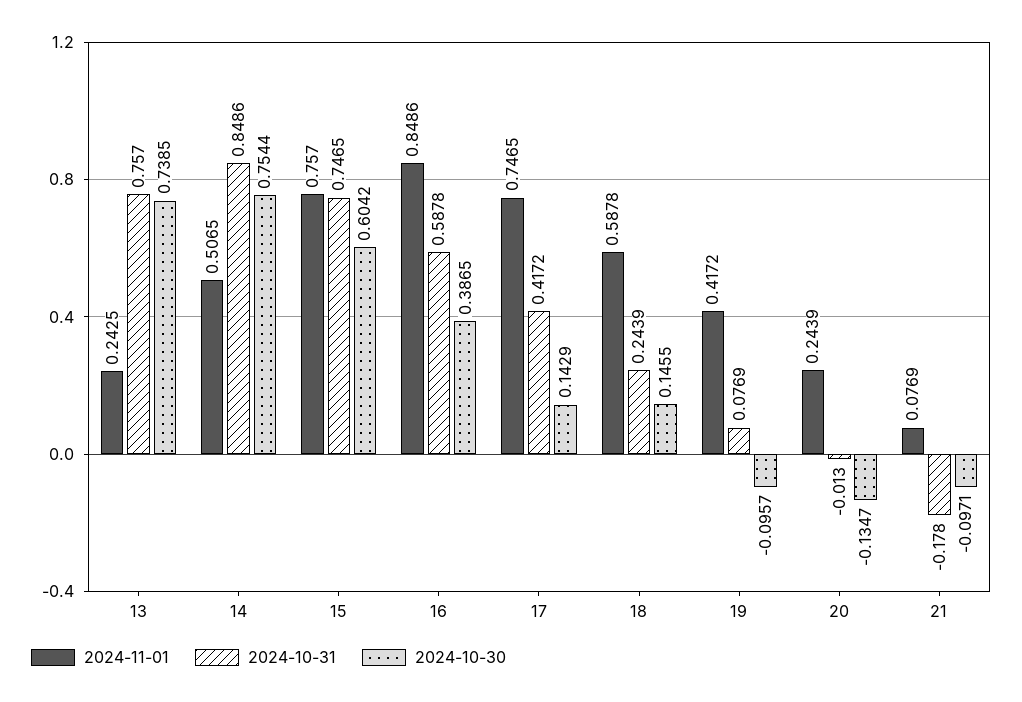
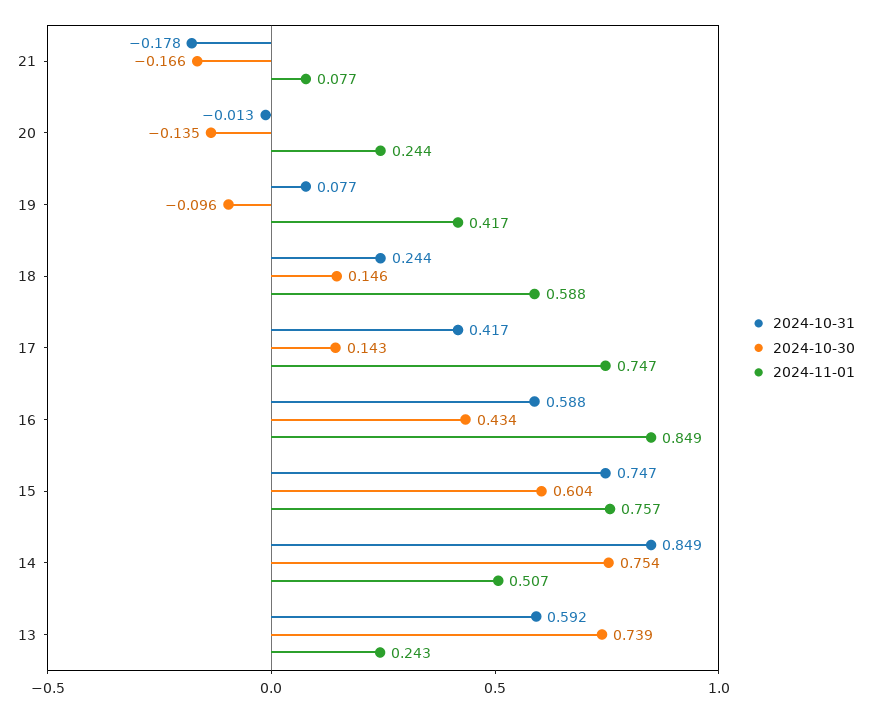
2024-10-31, 13: 0.757 -> 0.592
2024-10-30, 16: 0.3865 -> 0.434
2024-10-30, 21: -0.0971 -> -0.166

